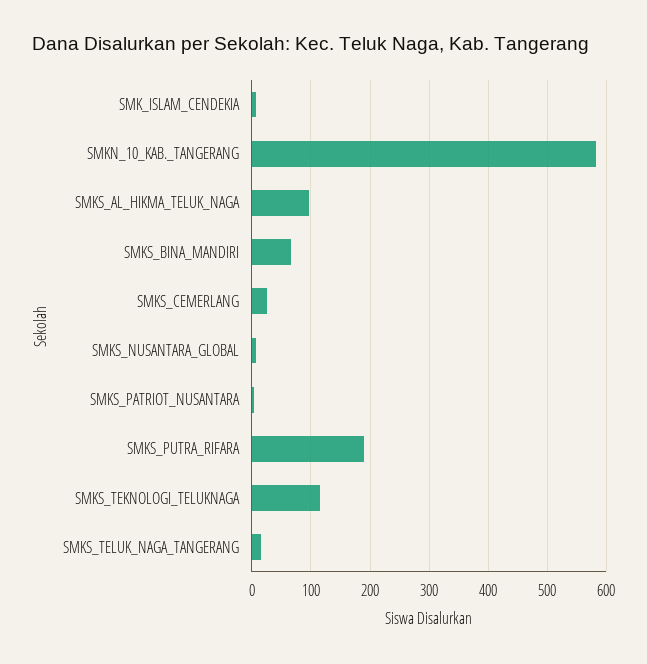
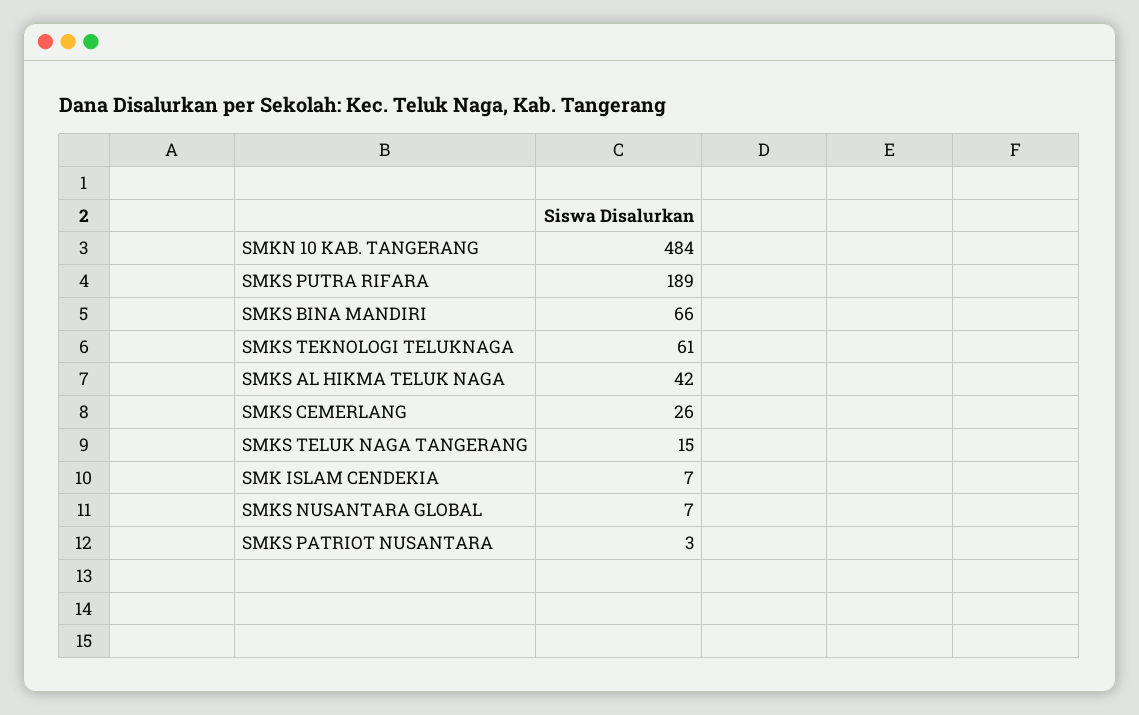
SMKN_10_KAB._TANGERANG: 580 -> 484
SMKS_AL_HIKMA_TELUK_NAGA: 100 -> 42
SMKS_TEKNOLOGI_TELUKNAGA: 120 -> 61

